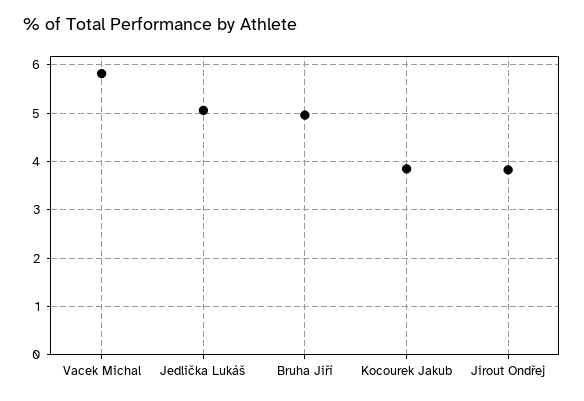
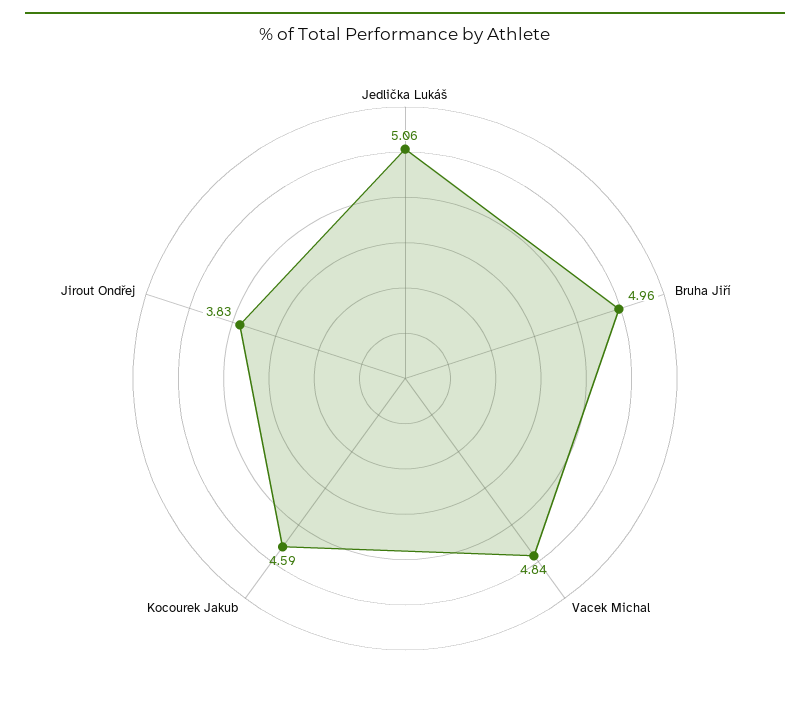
Vacek Michal: 5.8 -> 4.84
Kocourek Jakub: 3.8 -> 4.59

